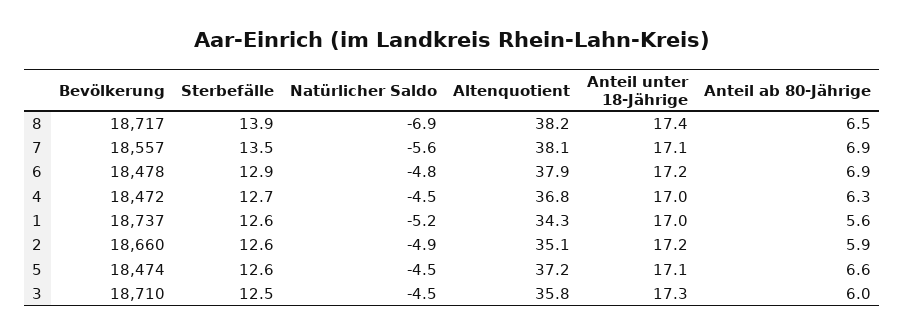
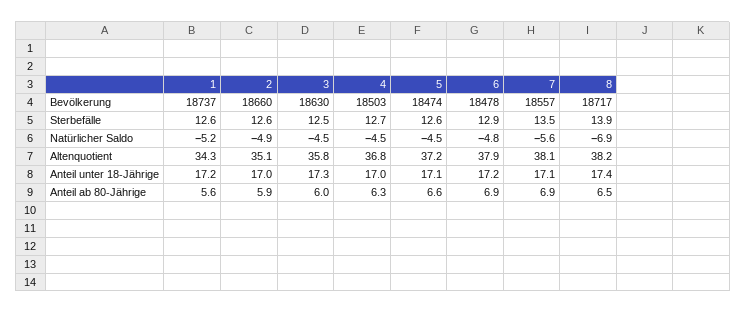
Bevölkerung, 4: 18472 -> 18503
Anteil unter 18-Jährige, 1: 17 -> 17.2
Anteil unter 18-Jährige, 2: 17.2 -> 17
Bevölkerung, 3: 18710 -> 18630

